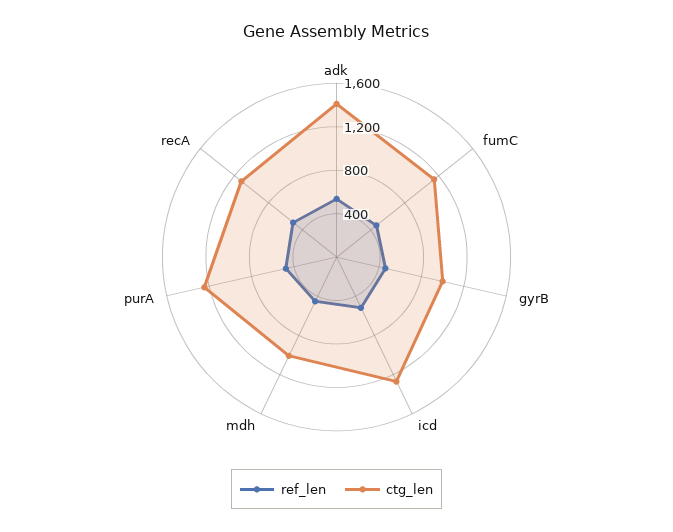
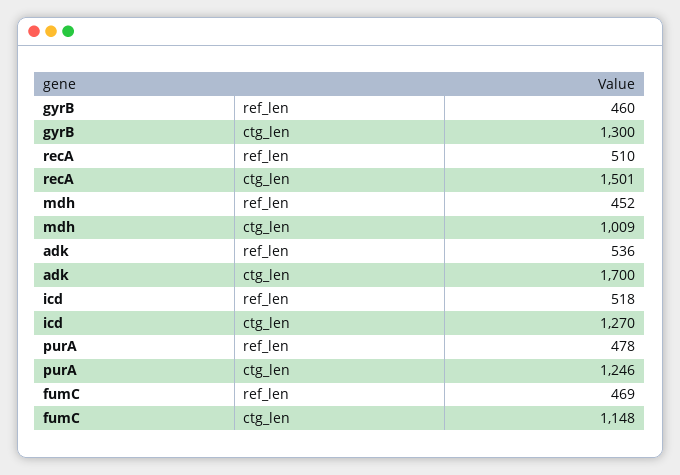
ctg_len, adk: 1400 -> 1700
ctg_len, gyrB: 1000 -> 1300
ctg_len, recA: 1100 -> 1501

